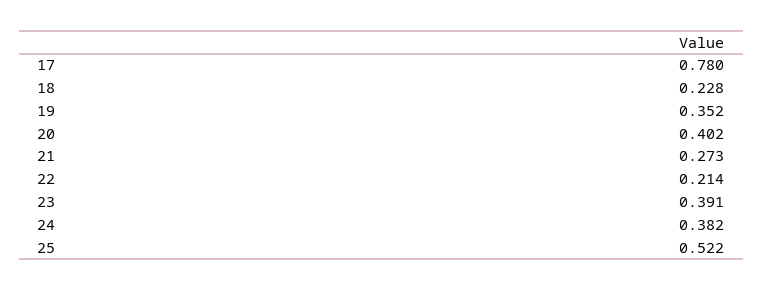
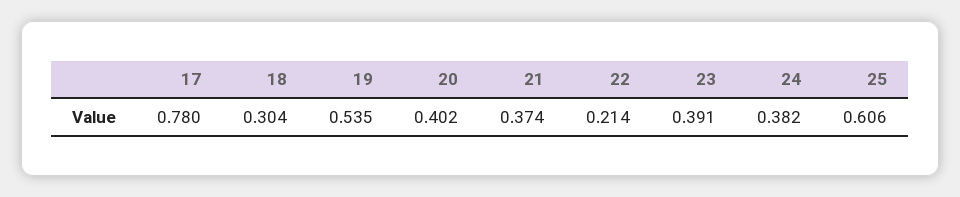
18: 0.228 -> 0.304
19: 0.352 -> 0.535
21: 0.273 -> 0.374
25: 0.522 -> 0.606

